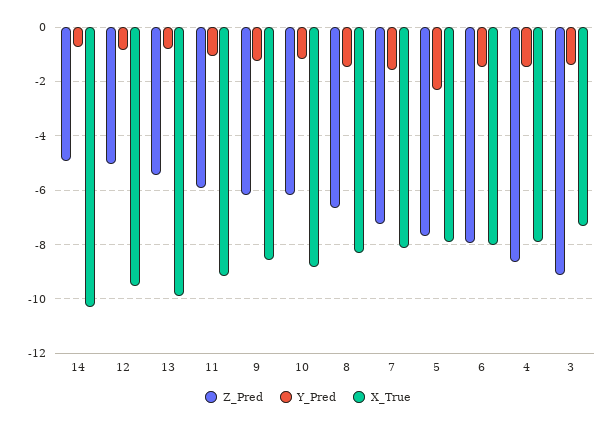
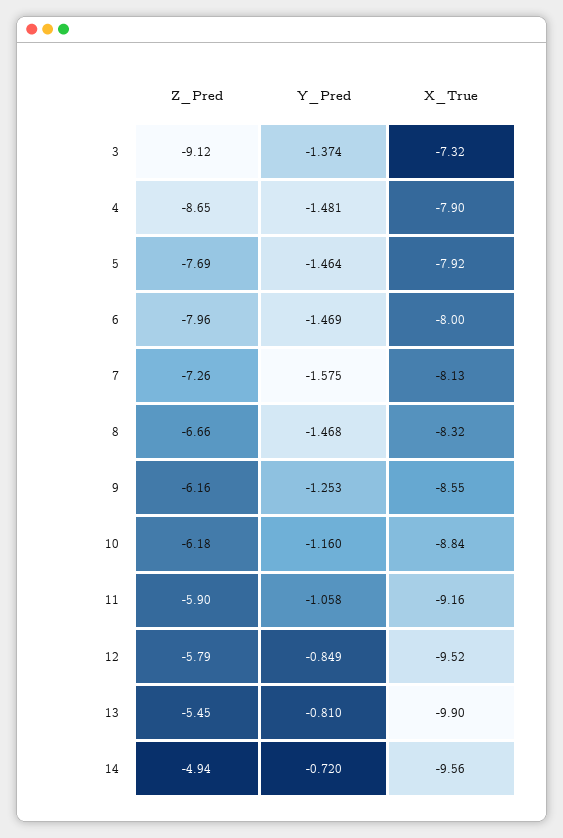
X_True, 14: -10.25 -> -9.56
Z_Pred, 12: -5 -> -5.79
Y_Pred, 5: -2.25 -> -1.464

